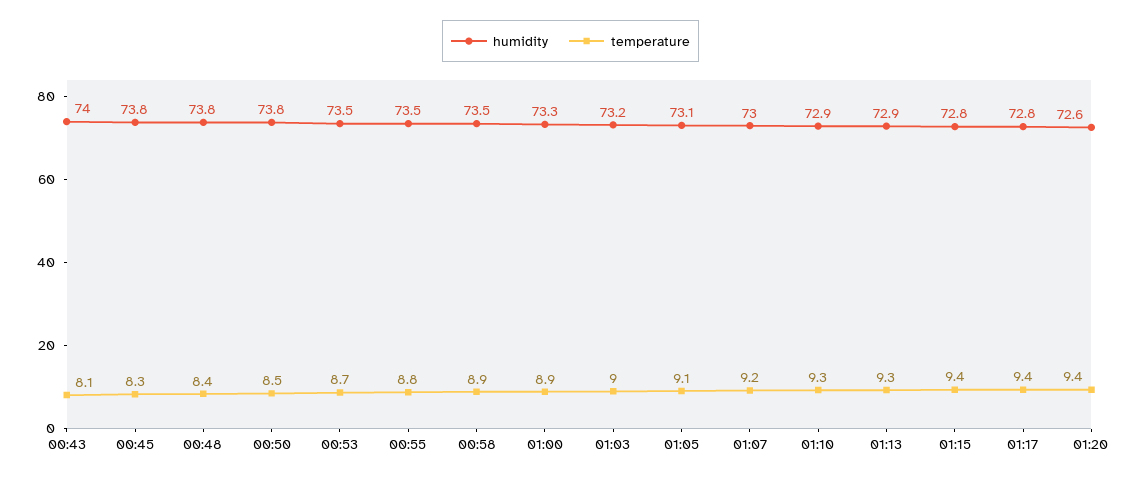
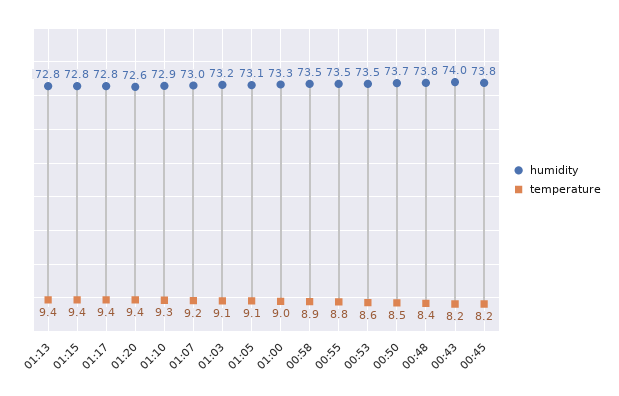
temperature, 00:43: 8.1 -> 8.2
temperature, 00:45: 8.3 -> 8.2
humidity, 00:50: 73.8 -> 73.7
temperature, 00:53: 8.7 -> 8.6
temperature, 01:00: 8.9 -> 9
temperature, 01:03: 9 -> 9.1
humidity, 01:13: 72.9 -> 72.8
temperature, 01:13: 9.3 -> 9.4

